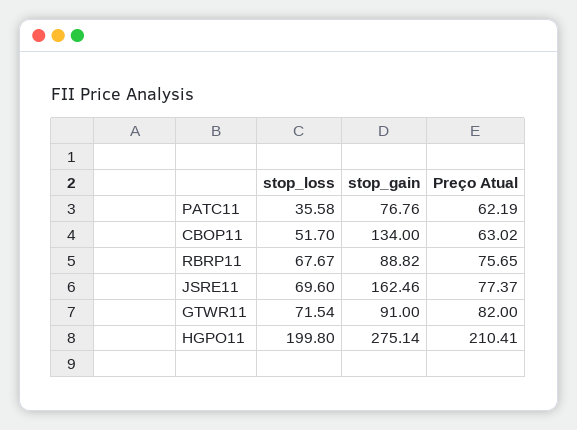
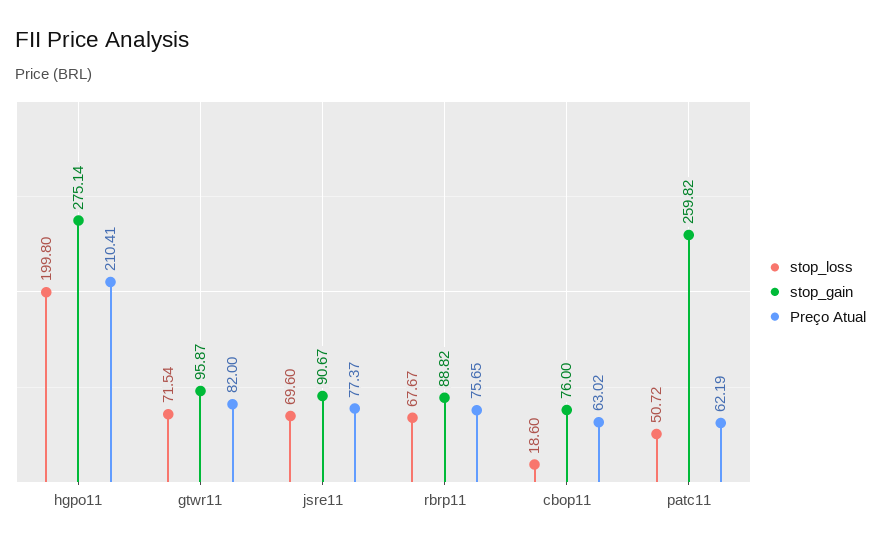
stop_loss, PATC11: 35.58 -> 50.72
stop_gain, PATC11: 76.76 -> 259.82
stop_loss, CBOP11: 51.7 -> 18.6
stop_gain, CBOP11: 134 -> 76
stop_gain, JSRE11: 162.46 -> 90.67
stop_gain, GTWR11: 91 -> 95.87

